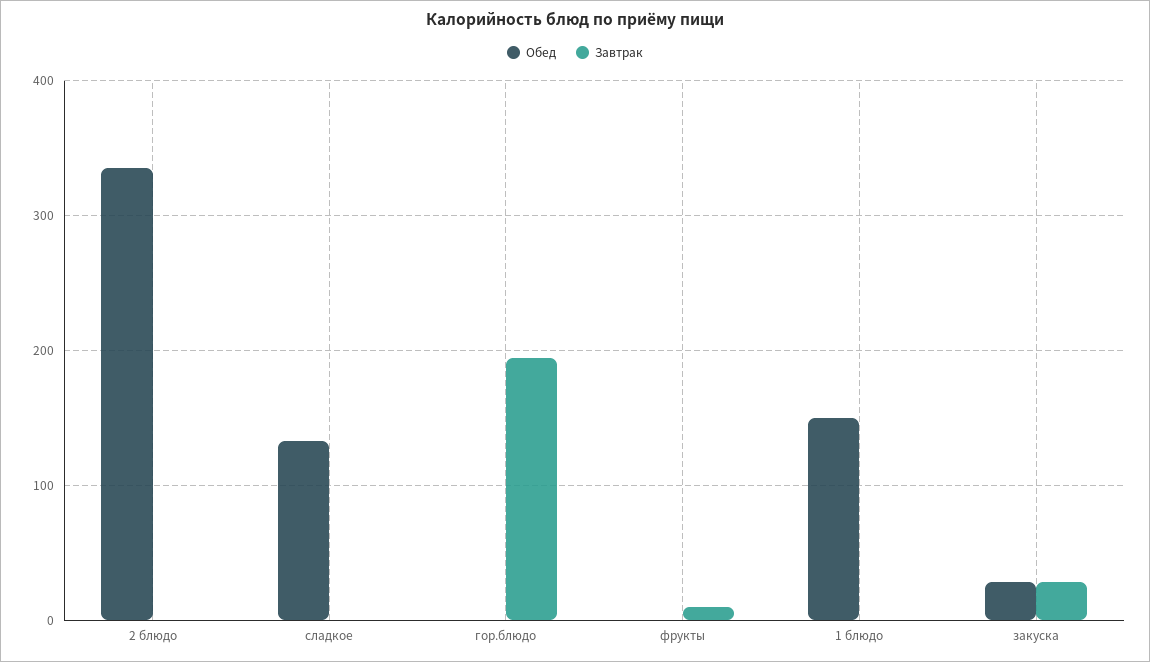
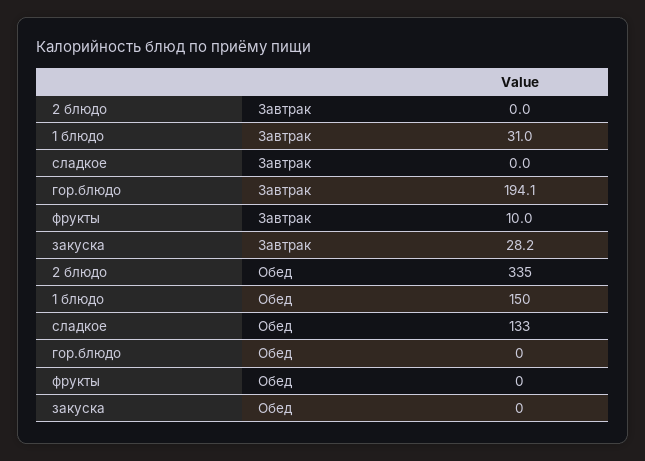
Завтрак, 1 блюдо: 0 -> 31
Обед, закуска: 30 -> 0

